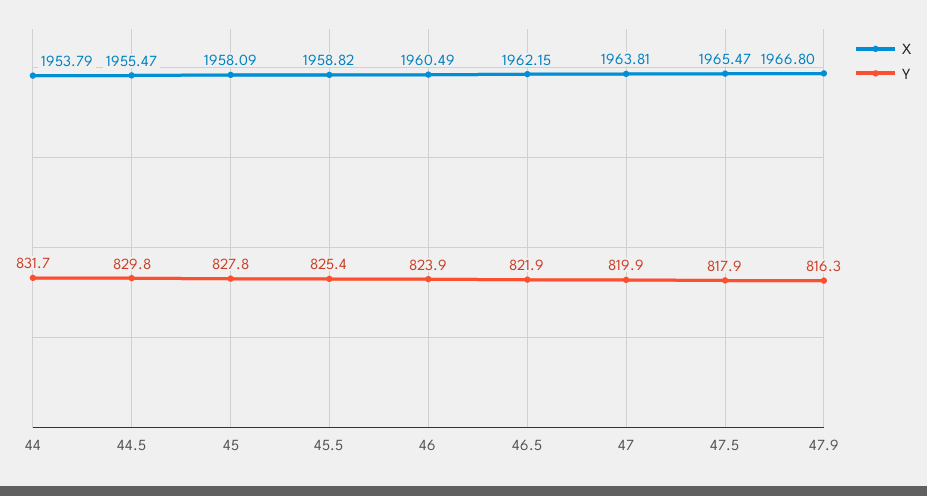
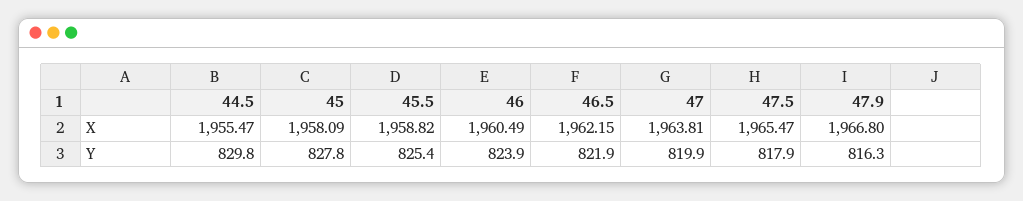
X, 44: 1953.79 -> none
Y, 44: 831.7 -> none

